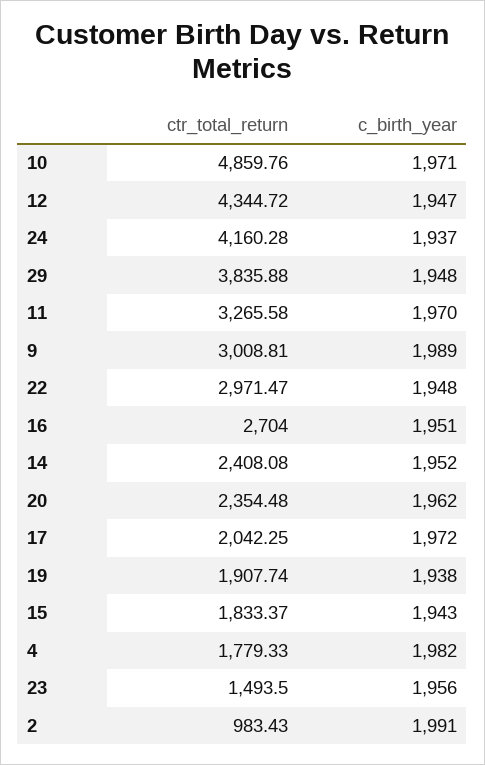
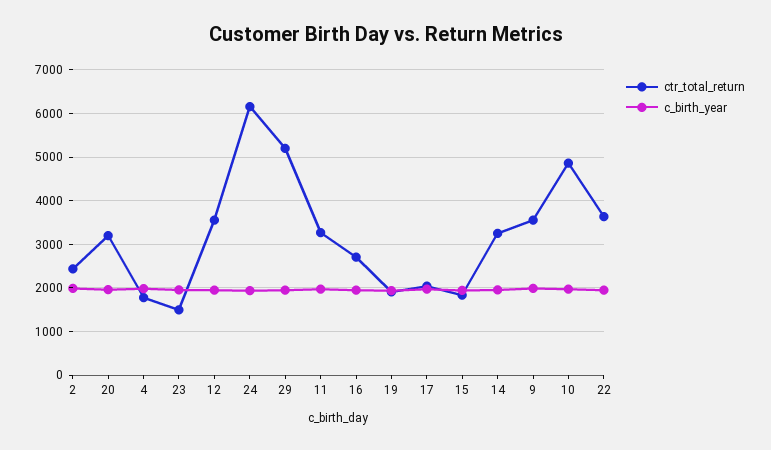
ctr_total_return, 12: 4344.72 -> 3600
ctr_total_return, 24: 4160.28 -> 6200
ctr_total_return, 29: 3835.88 -> 5200
ctr_total_return, 9: 3008.81 -> 3600
ctr_total_return, 22: 2971.47 -> 3600
ctr_total_return, 14: 2408.08 -> 3200
ctr_total_return, 20: 2354.48 -> 3200
ctr_total_return, 2: 983.43 -> 2400

